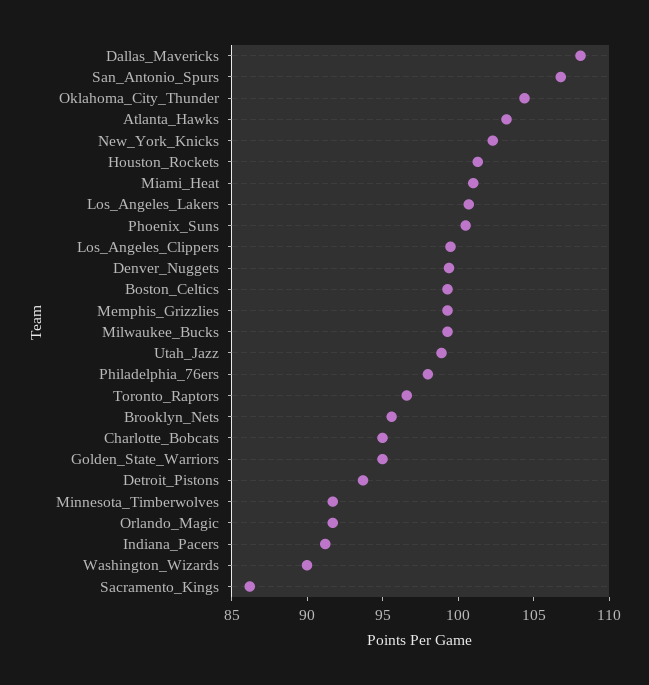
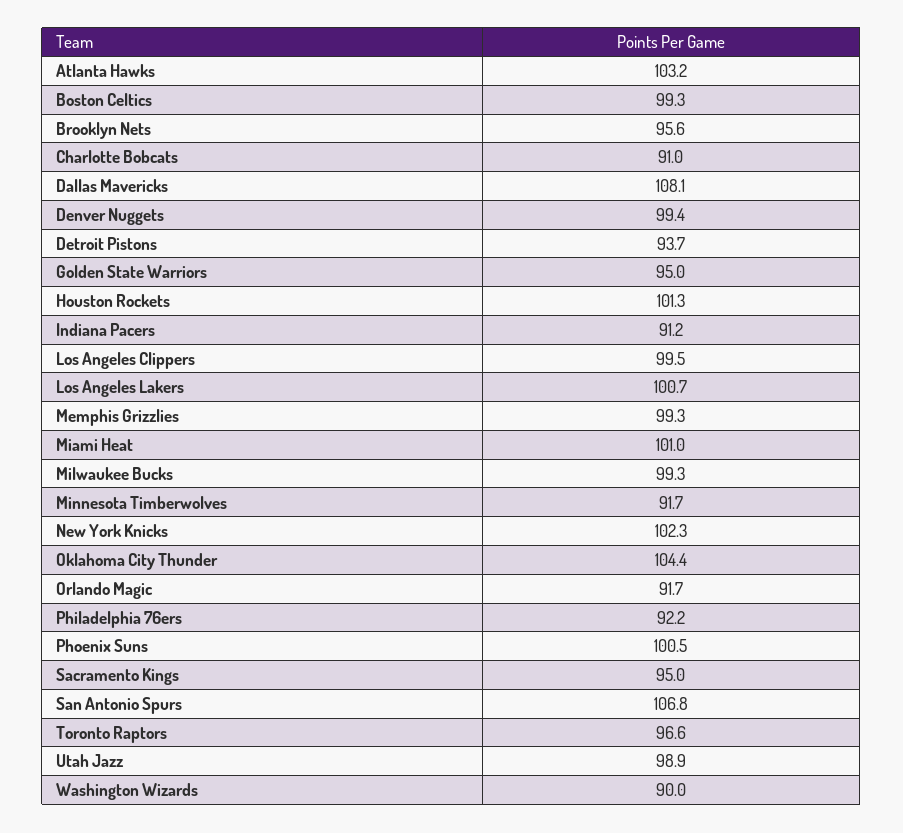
Philadelphia_76ers: 98 -> 92.2
Charlotte_Bobcats: 95 -> 91
Sacramento_Kings: 86 -> 95

